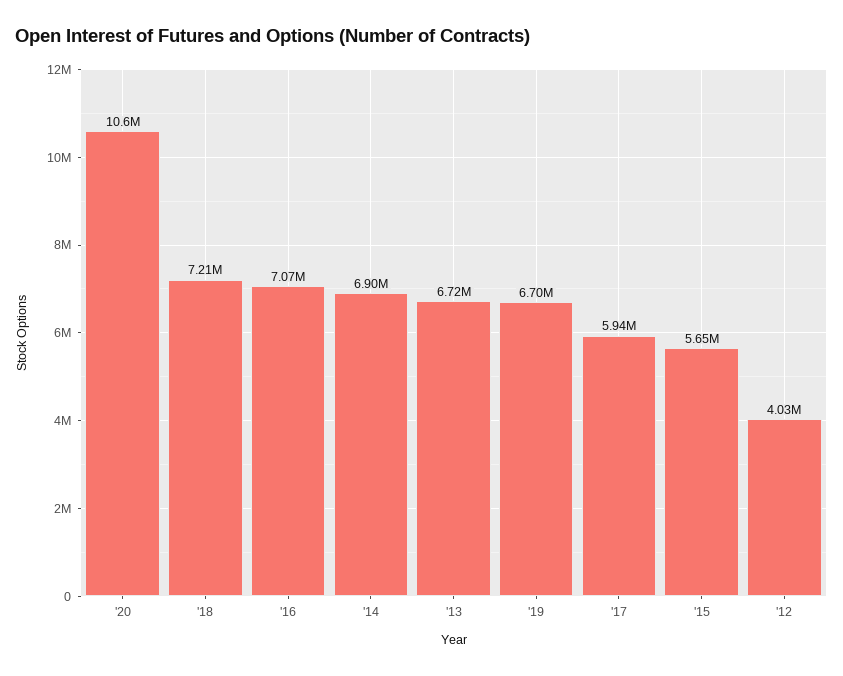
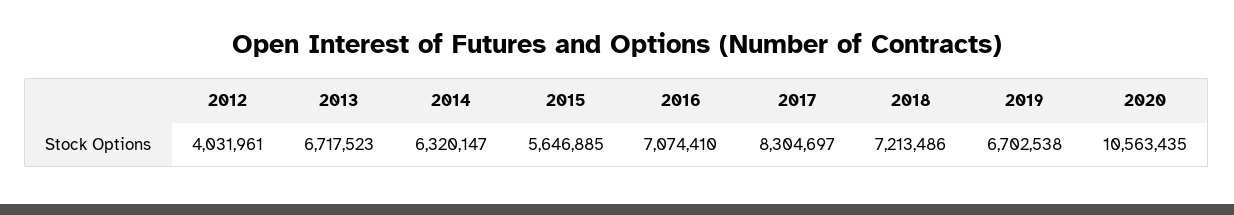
'14: 6900000 -> 6320147
'17: 5940000 -> 8304697

